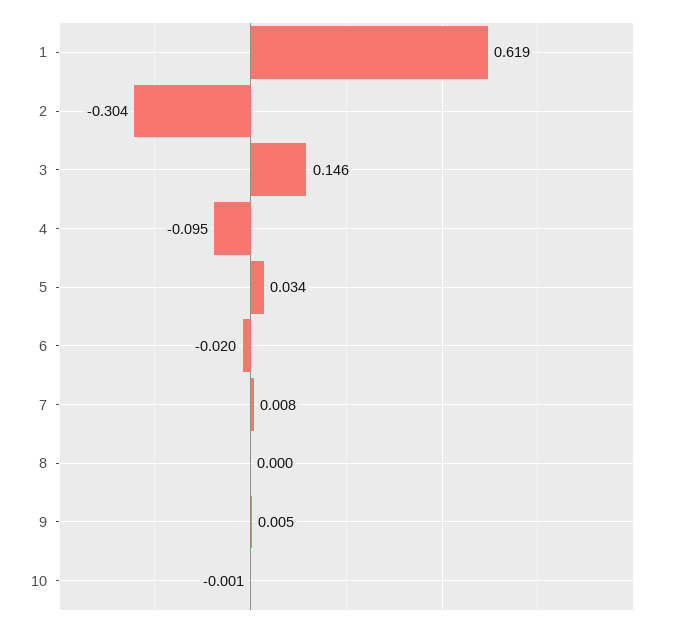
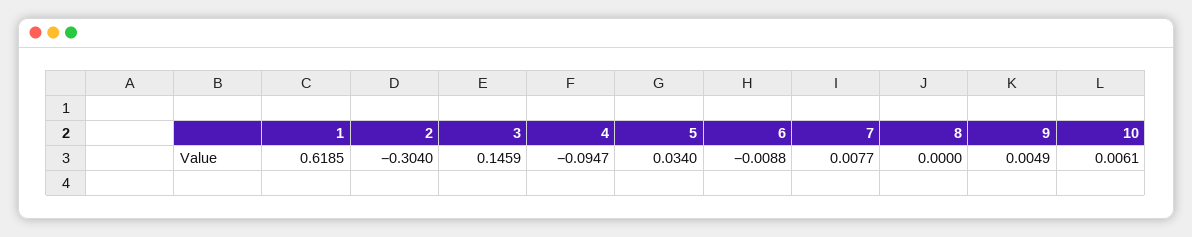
6: -0.02 -> -0.0088
10: -0.001 -> 0.0061

